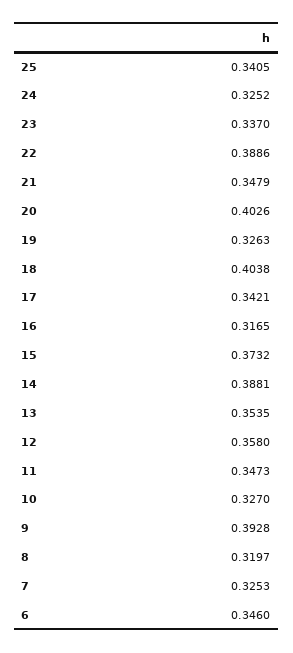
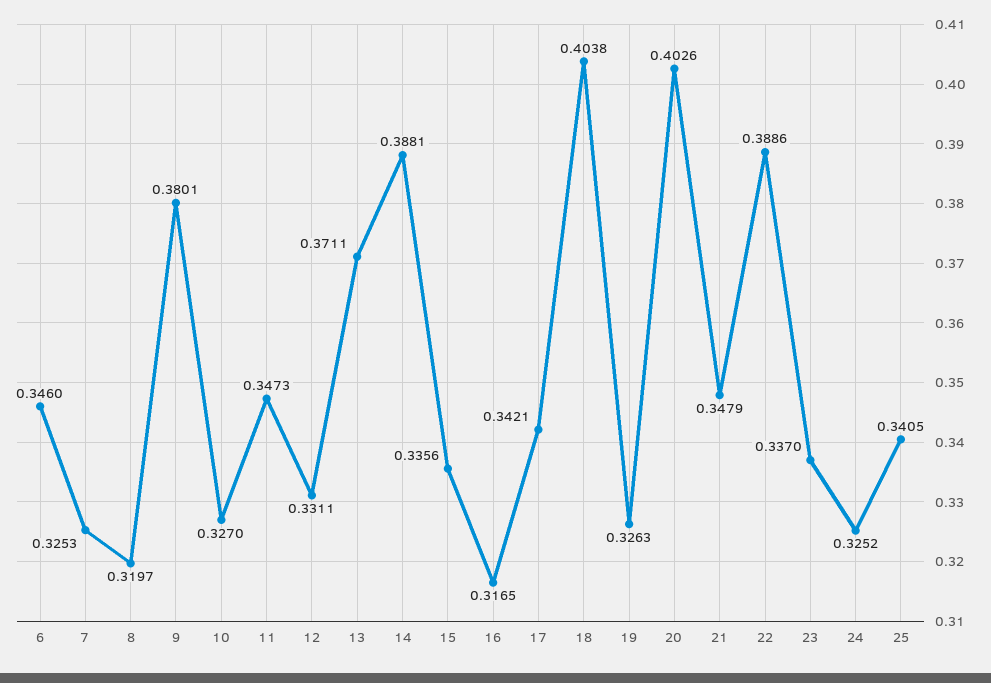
15: 0.3732 -> 0.3356
13: 0.3535 -> 0.3711
12: 0.358 -> 0.3311
9: 0.3928 -> 0.3801

